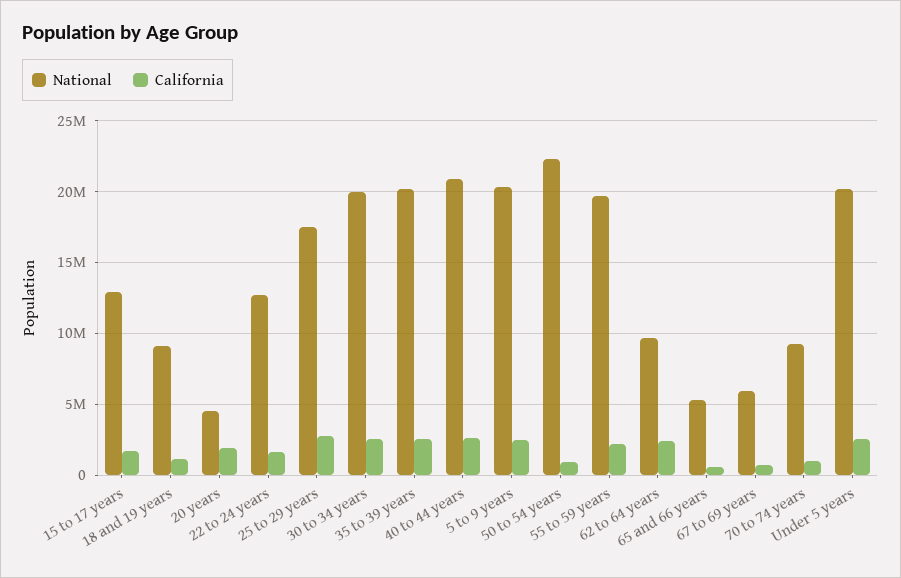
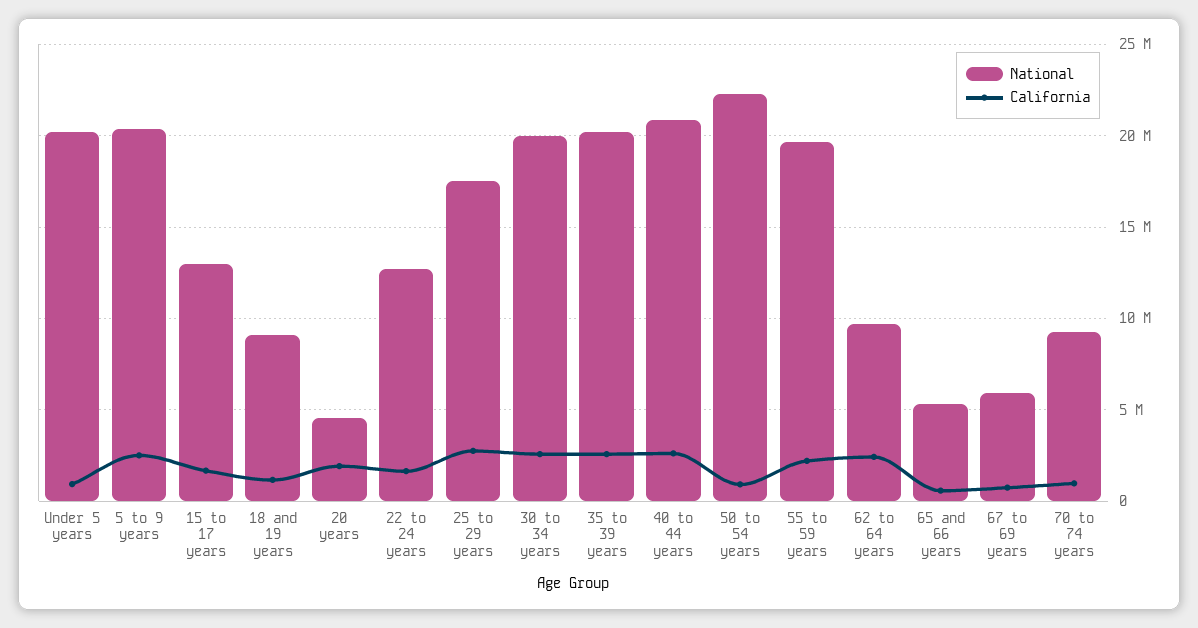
California, Under 5 years: 2500000 -> 1000000

